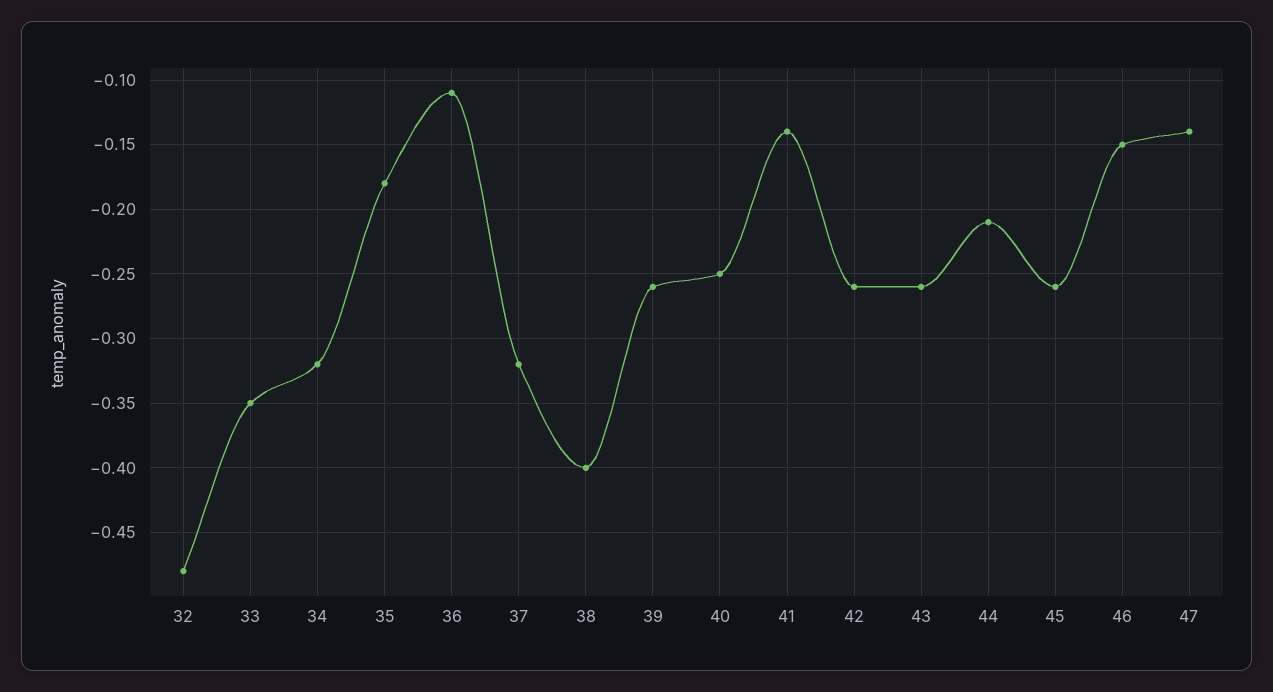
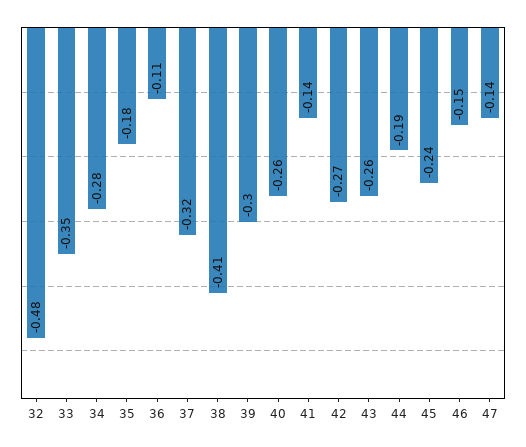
34: -0.32 -> -0.28
38: -0.4 -> -0.41
39: -0.26 -> -0.3
40: -0.25 -> -0.26
42: -0.26 -> -0.27
44: -0.21 -> -0.19
45: -0.26 -> -0.24

